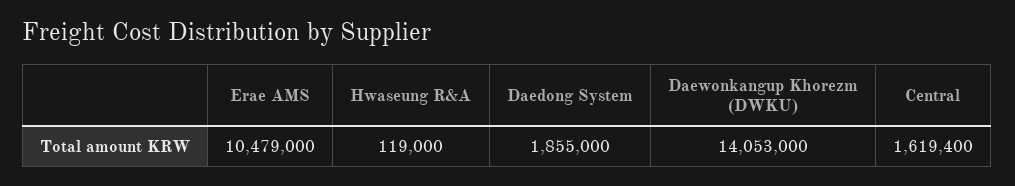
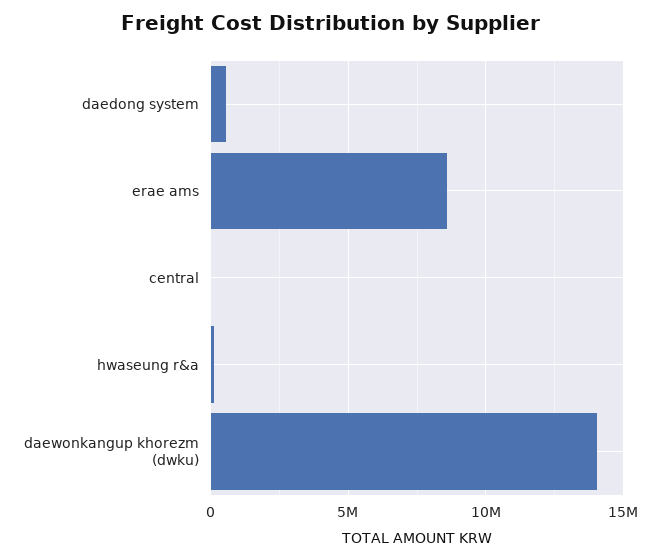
Erae AMS: 10479000 -> 8500000
Daedong System: 1855000 -> 500000
Central: 1619400 -> 0

